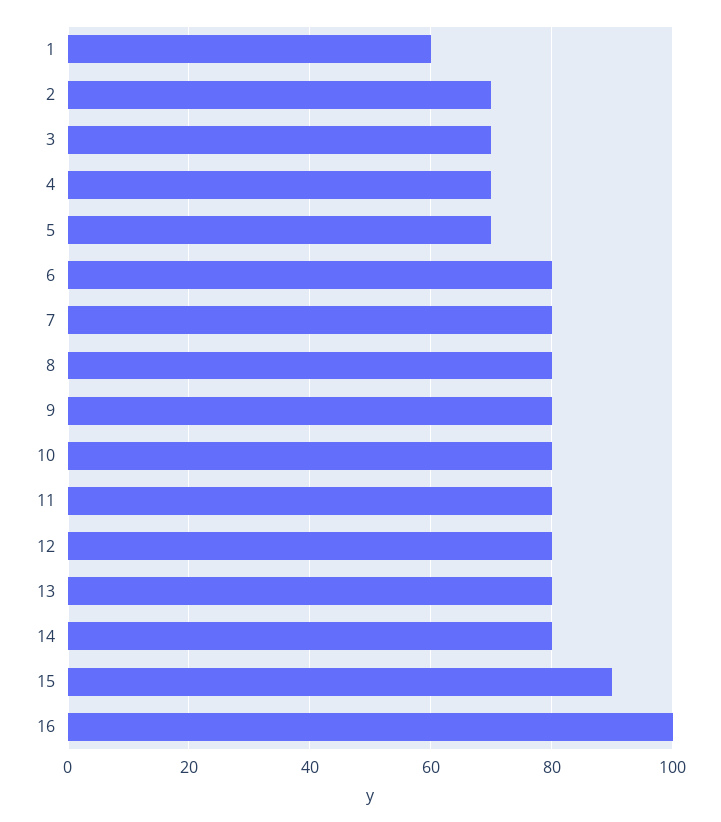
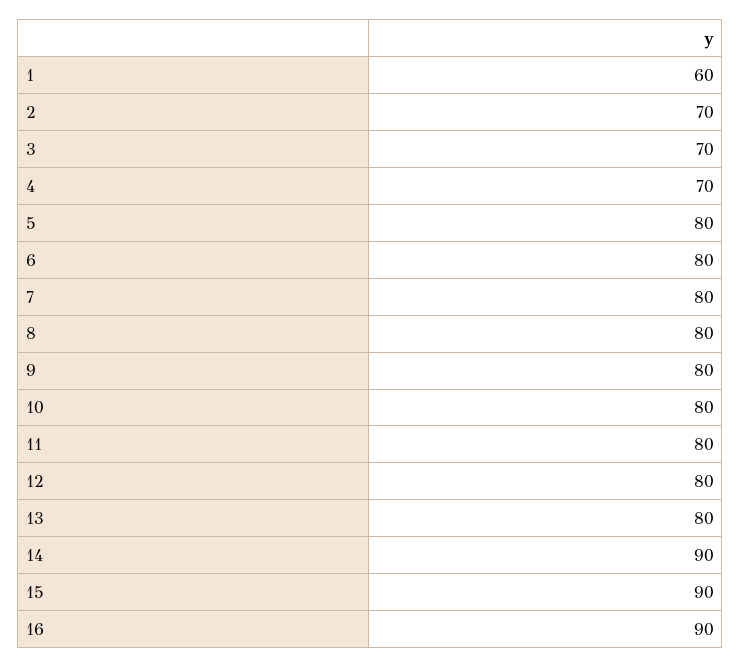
5: 70 -> 80
14: 80 -> 90
16: 100 -> 90

